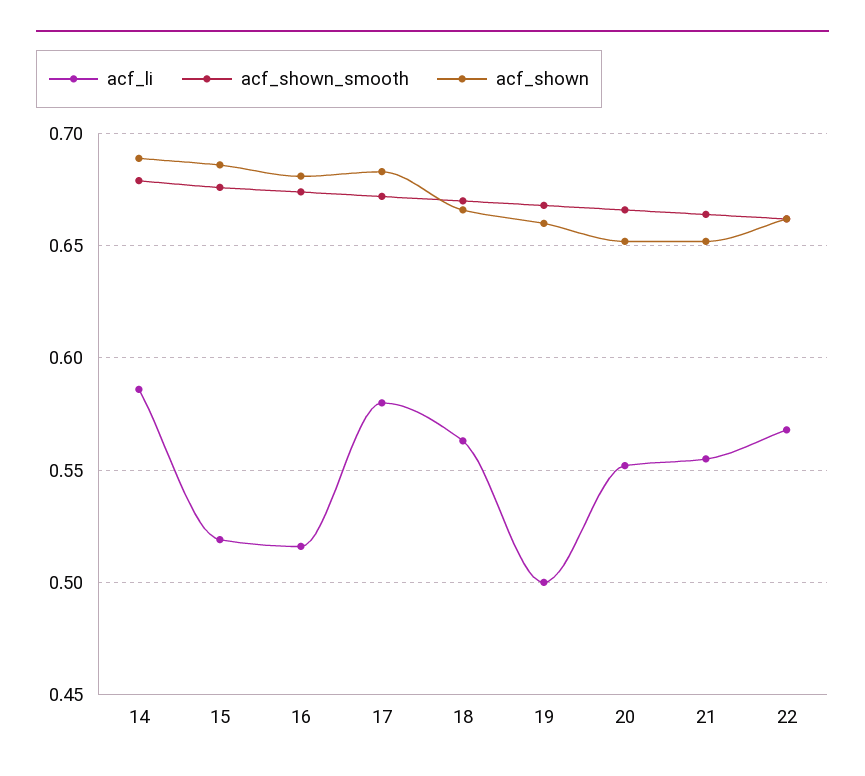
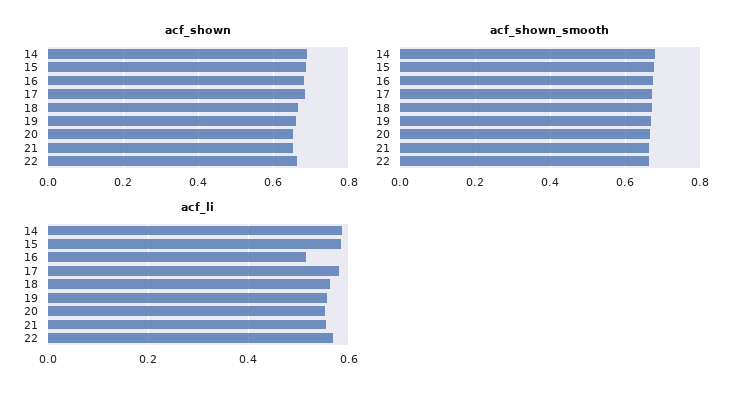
acf_li, 15: 0.52 -> 0.58
acf_li, 19: 0.5 -> 0.56

